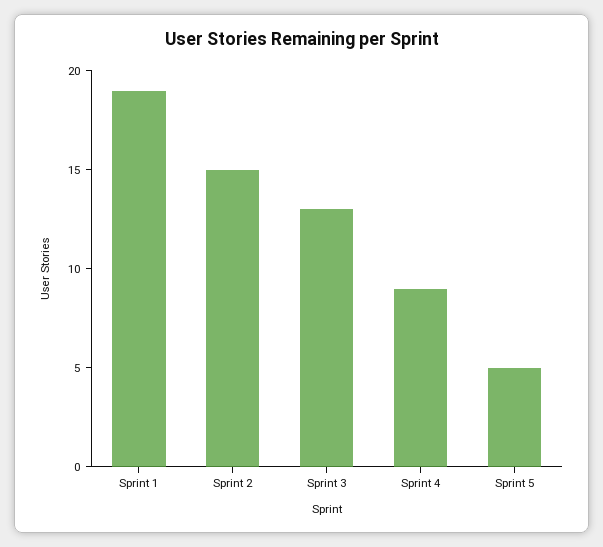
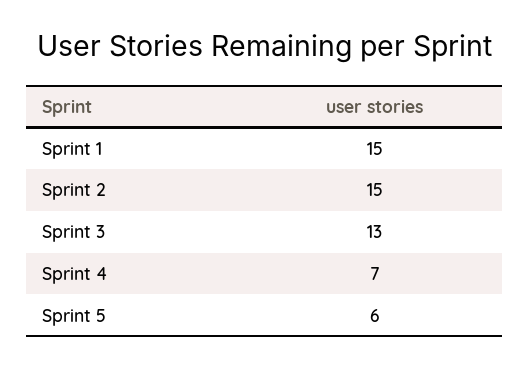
Sprint 1: 19 -> 15
Sprint 4: 9 -> 7
Sprint 5: 5 -> 6

